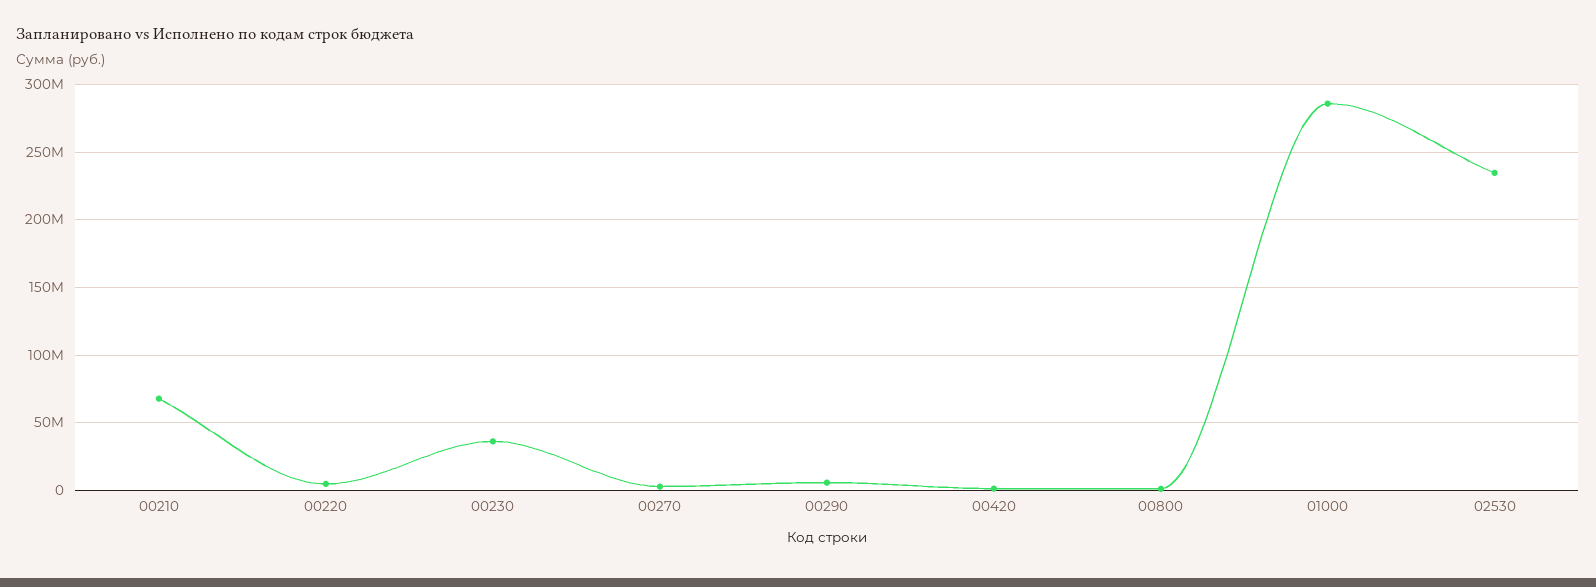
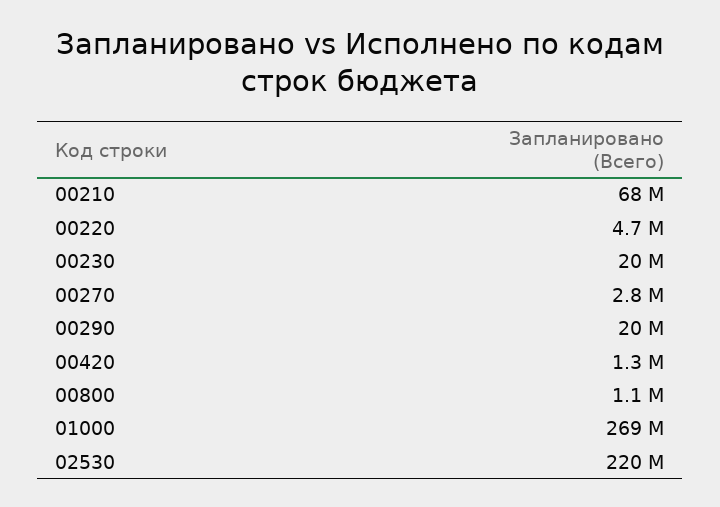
00230: 35000000 -> 20000000
00290: 5000000 -> 20000000
01000: 285000000 -> 269000000
02530: 235000000 -> 220000000

